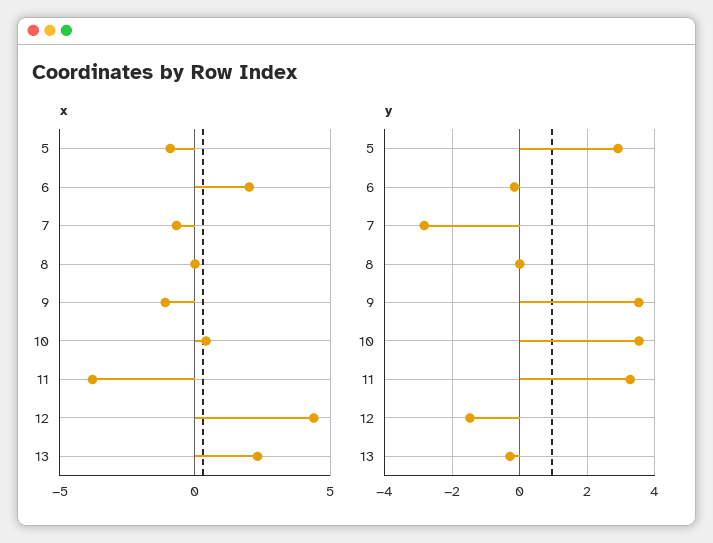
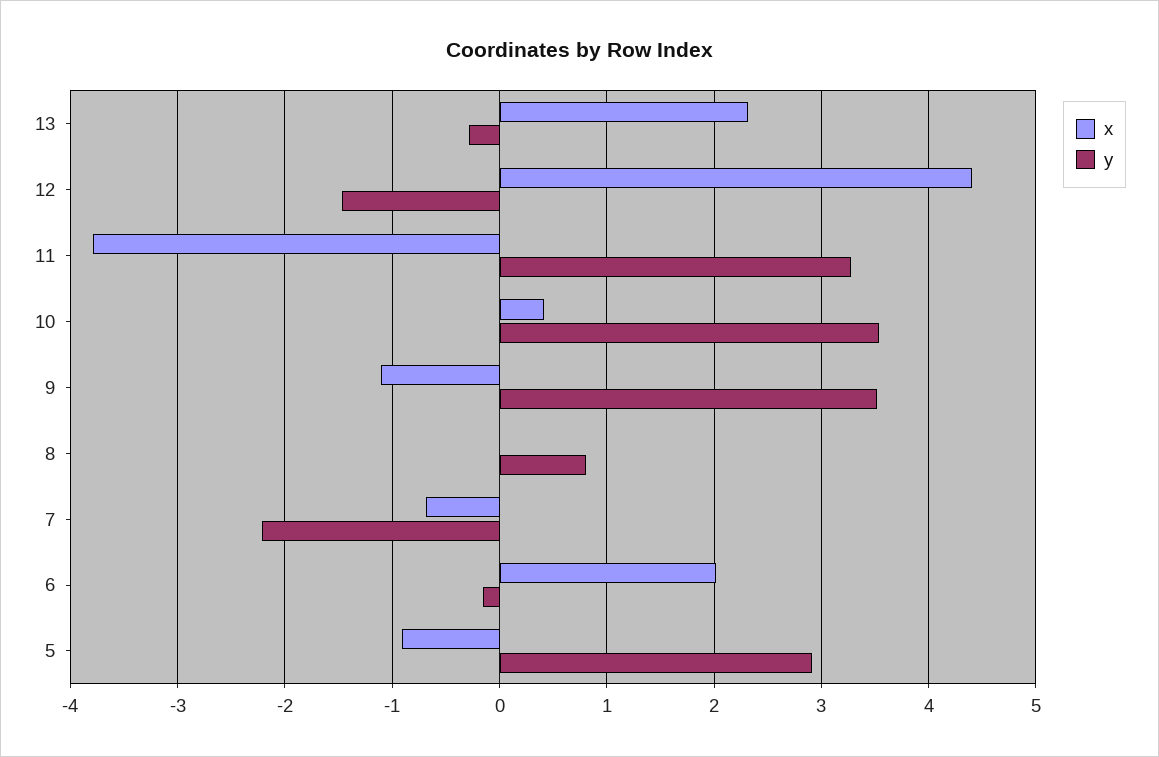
y, 7: -2.8 -> -2.2
y, 8: 0 -> 0.8

